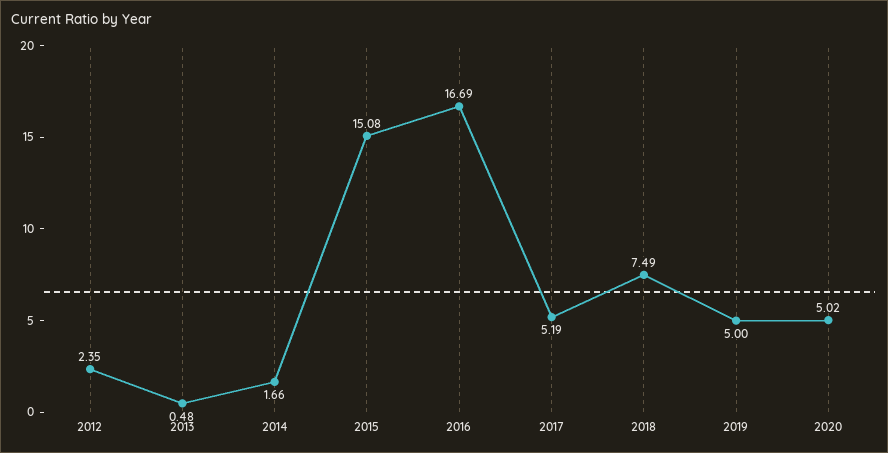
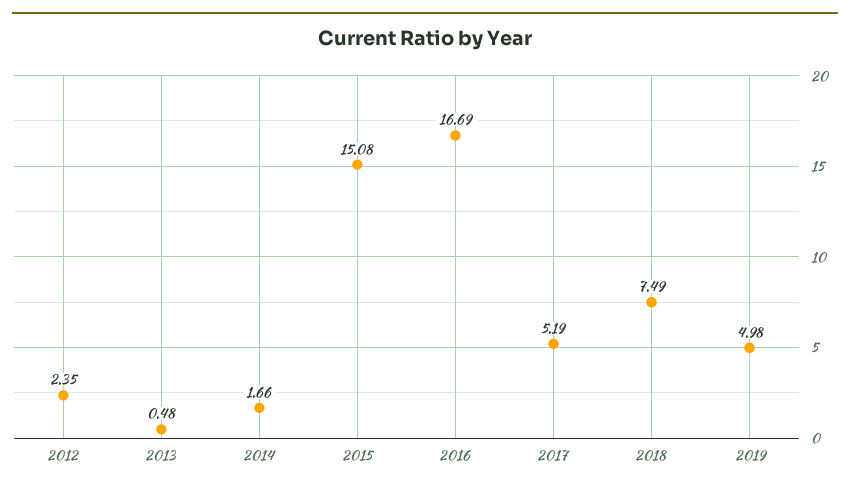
2019: 5 -> 4.98
2020: 5.02 -> none

